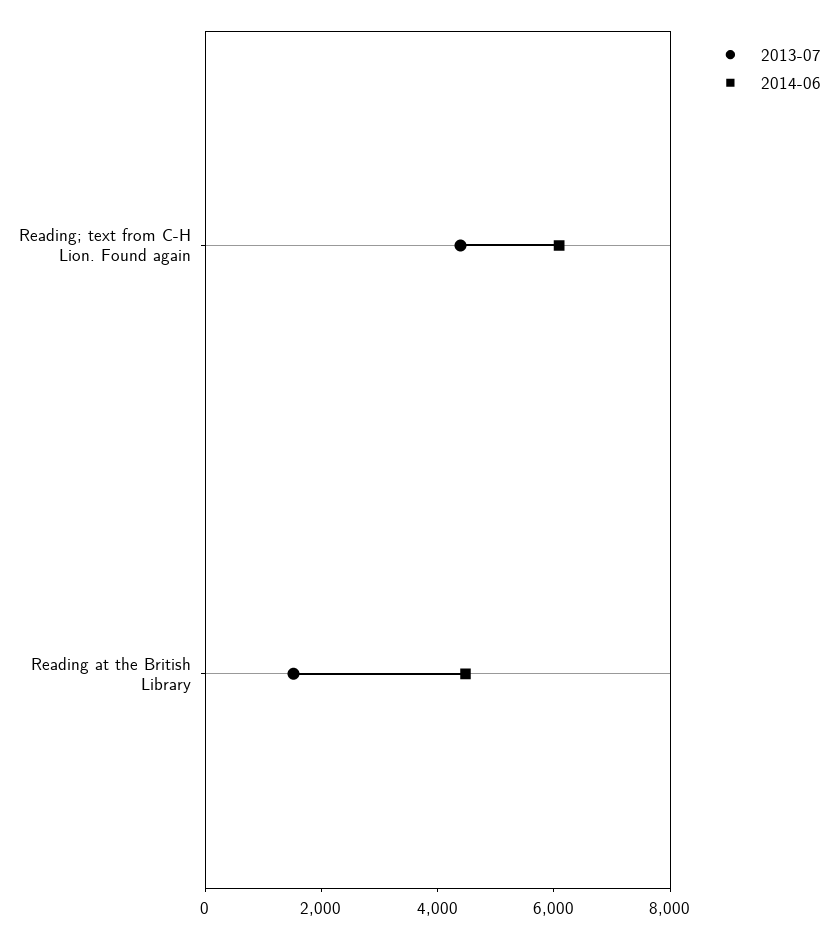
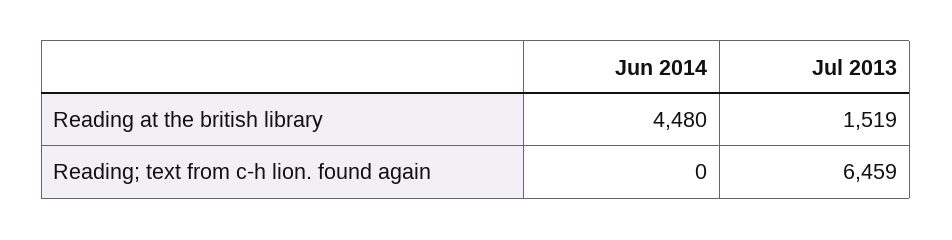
2013-07, Reading; text from C-H Lion. Found again: 4500 -> 6459
2014-06, Reading; text from C-H Lion. Found again: 6000 -> 0

